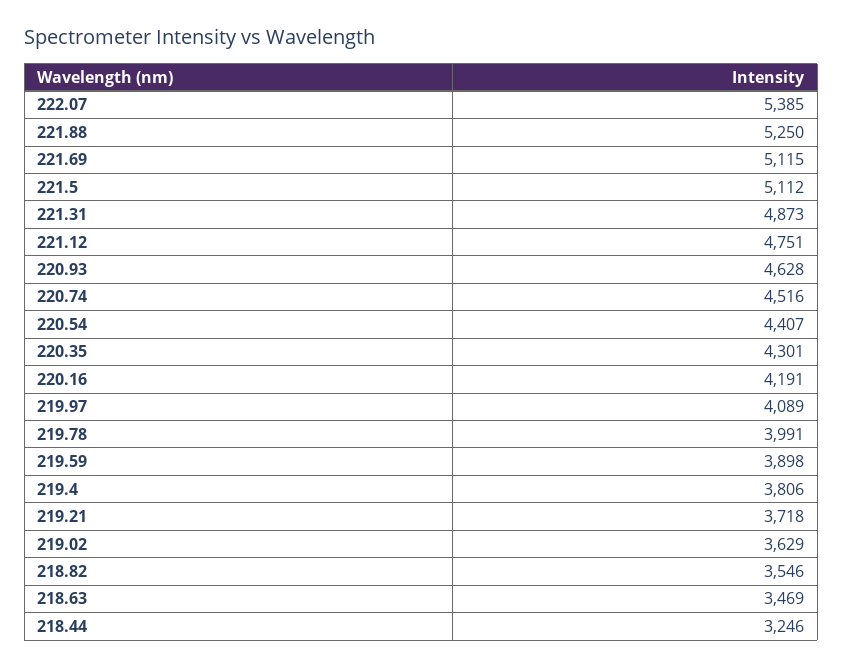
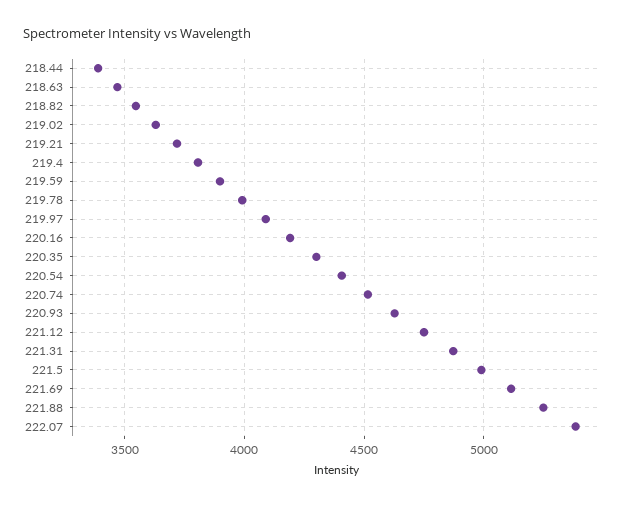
221.5: 5112 -> 5000
218.44: 3246 -> 3400

